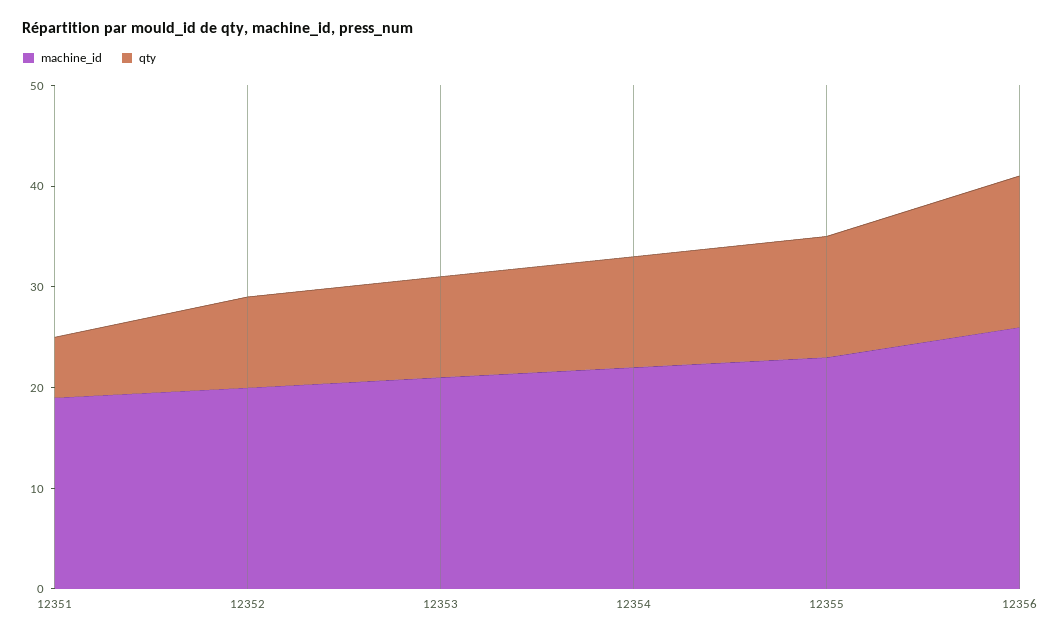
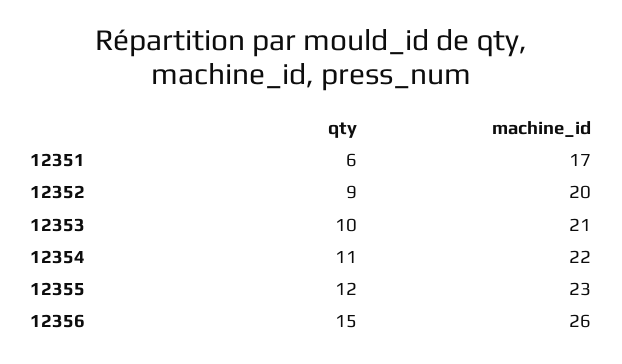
machine_id, 12351: 19 -> 17

